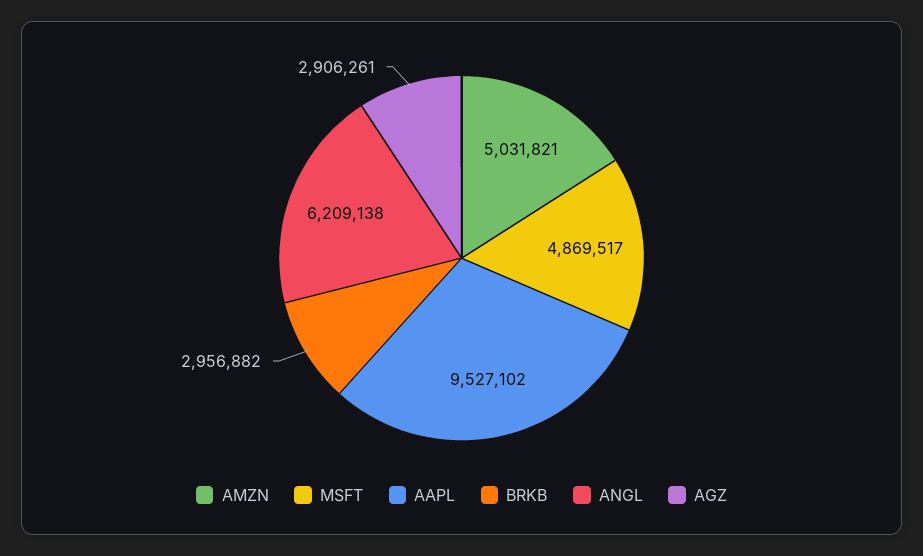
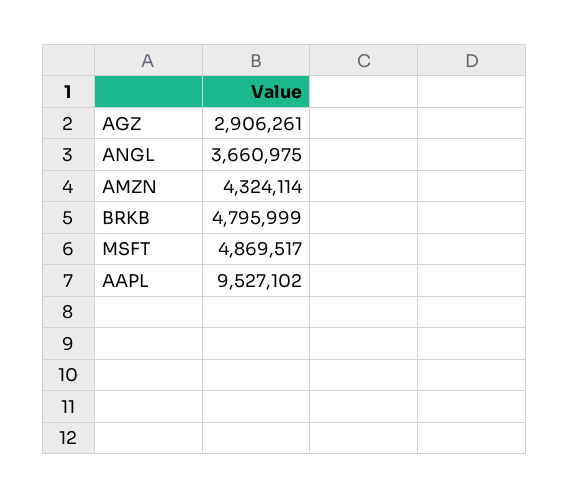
AMZN: 5031821 -> 4324114
BRKB: 2956882 -> 4795999
ANGL: 6209138 -> 3660975

